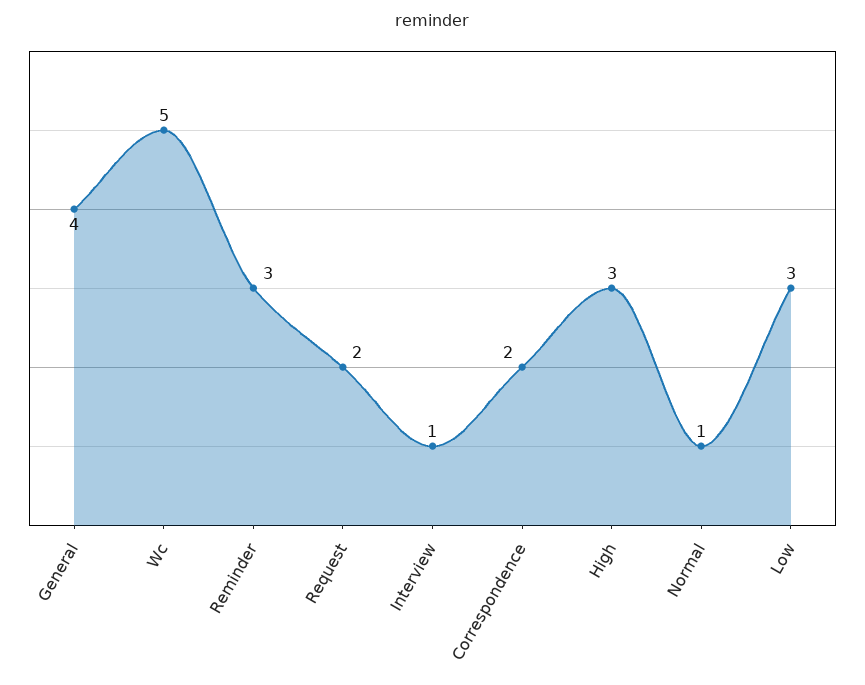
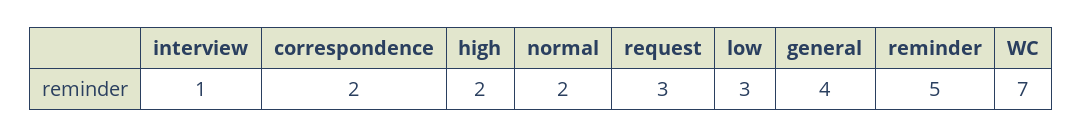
Wc: 5 -> 7
Reminder: 3 -> 5
Request: 2 -> 3
High: 3 -> 2
Normal: 1 -> 2

